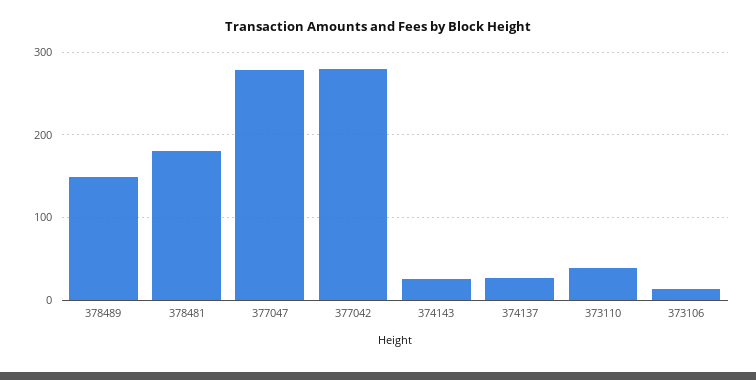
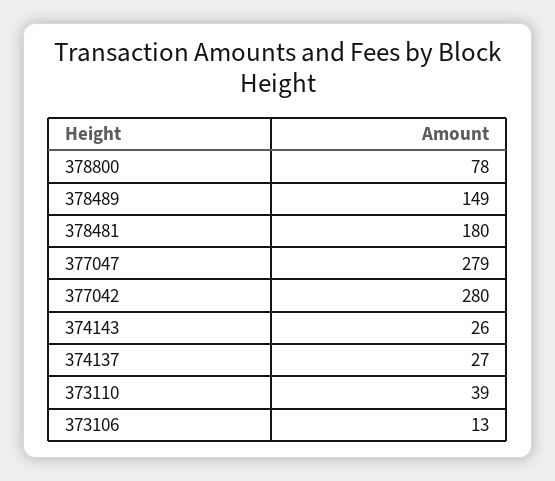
378800: none -> 78

